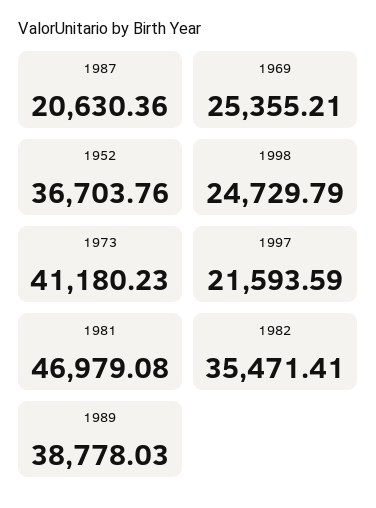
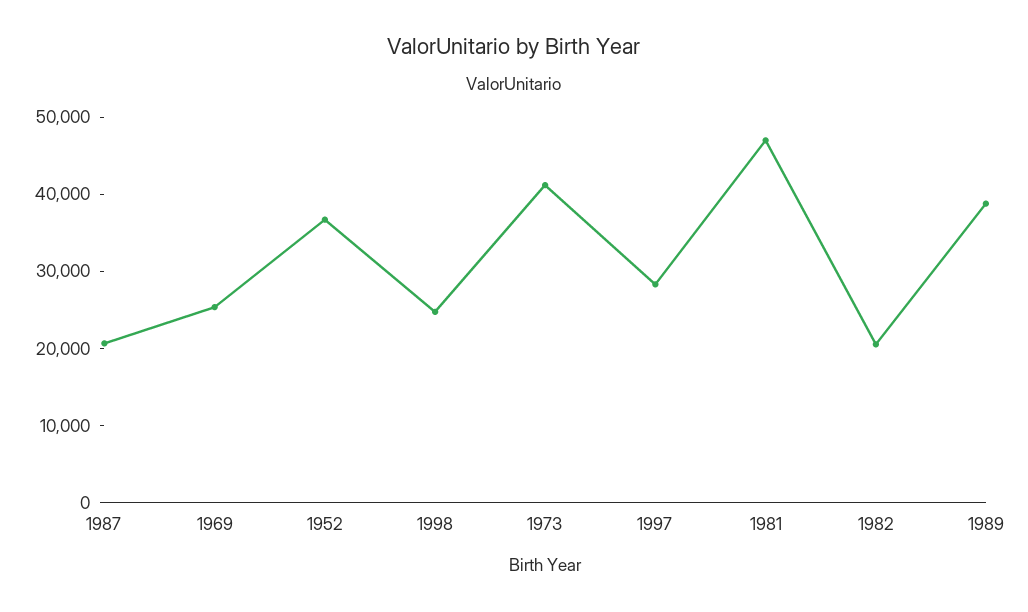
1997: 21593.59 -> 28000
1982: 35471.41 -> 20000

